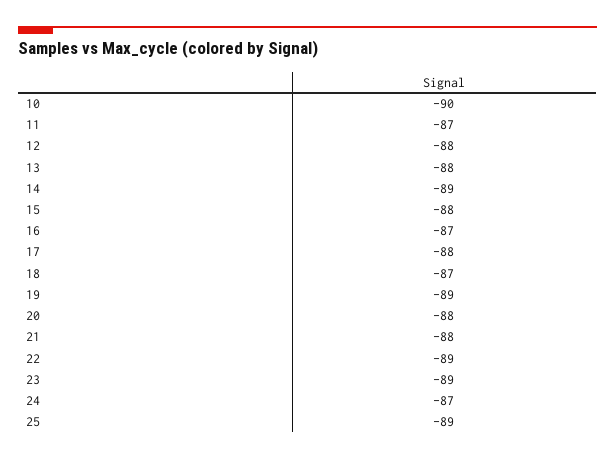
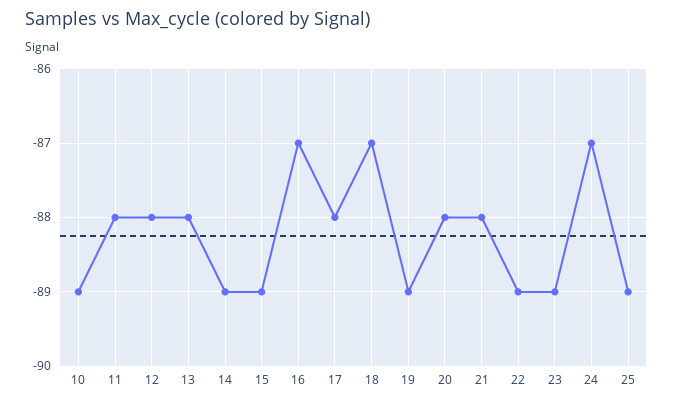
10: -90 -> -89
11: -87 -> -88
15: -88 -> -89

